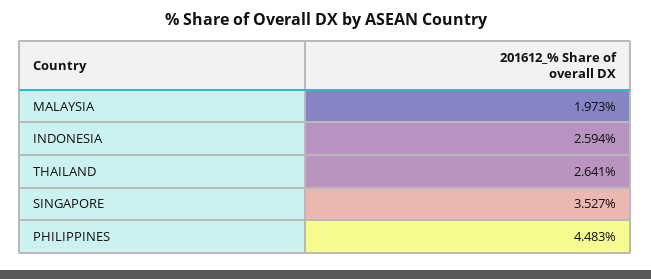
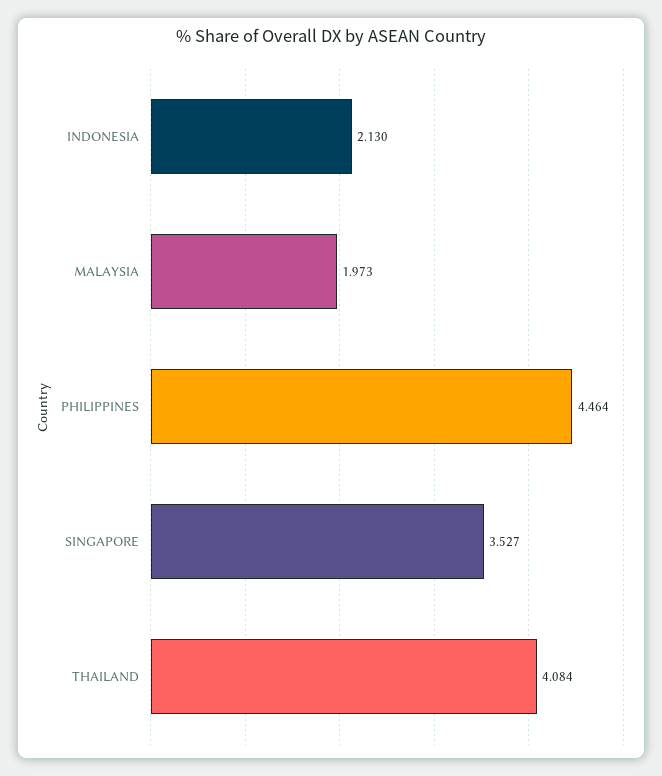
INDONESIA: 2.594 -> 2.13
THAILAND: 2.641 -> 4.084
PHILIPPINES: 4.483 -> 4.464

